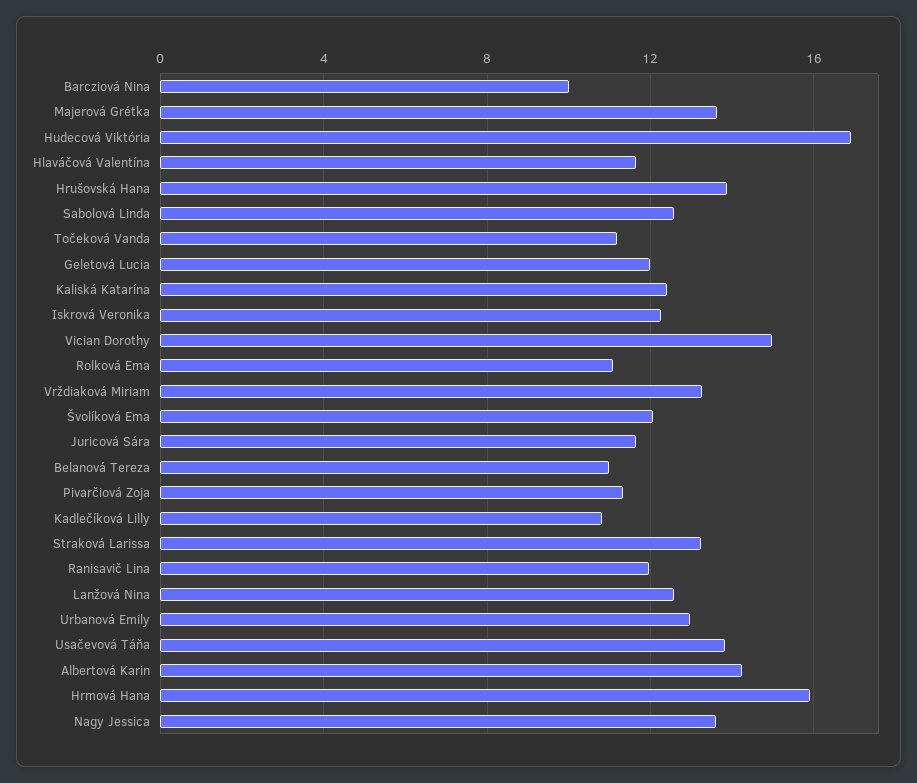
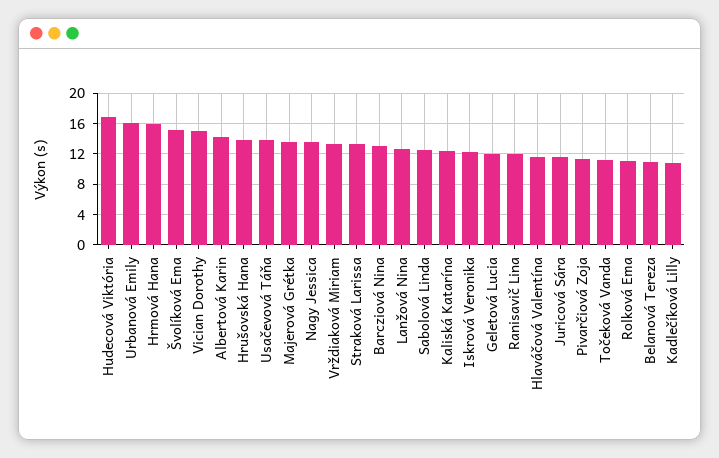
Barcziová Nina: 10 -> 13
Švolíková Ema: 12 -> 15
Urbanová Emily: 13 -> 16

